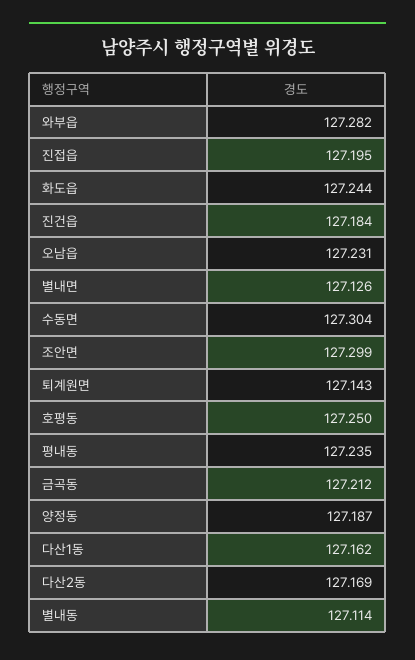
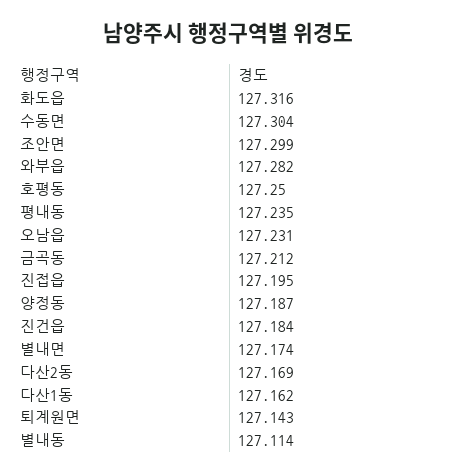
화도읍: 127.244 -> 127.316
별내면: 127.126 -> 127.174

